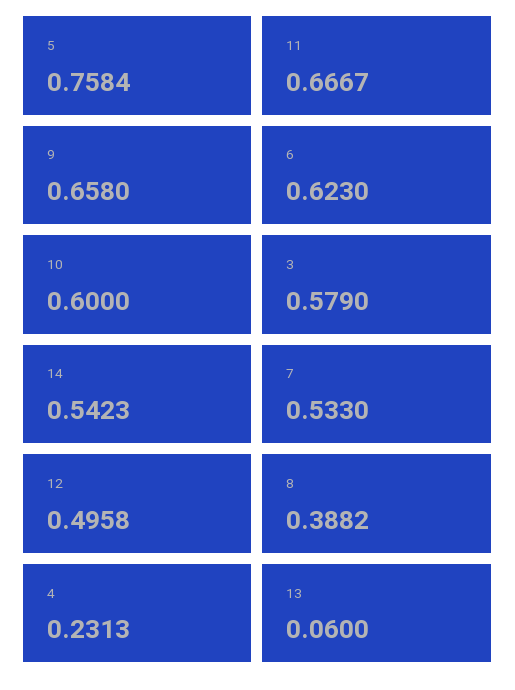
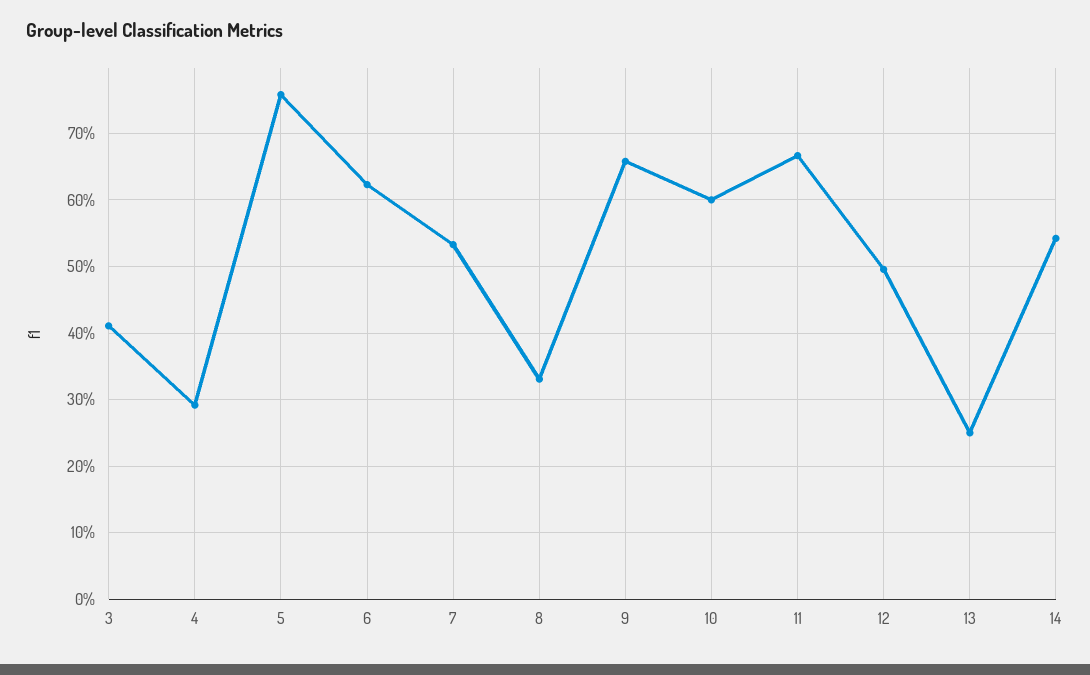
3: 0.579 -> 0.41
8: 0.3882 -> 0.33
4: 0.2313 -> 0.29
13: 0.06 -> 0.25

